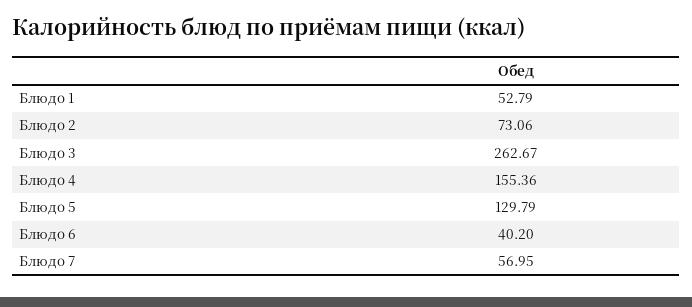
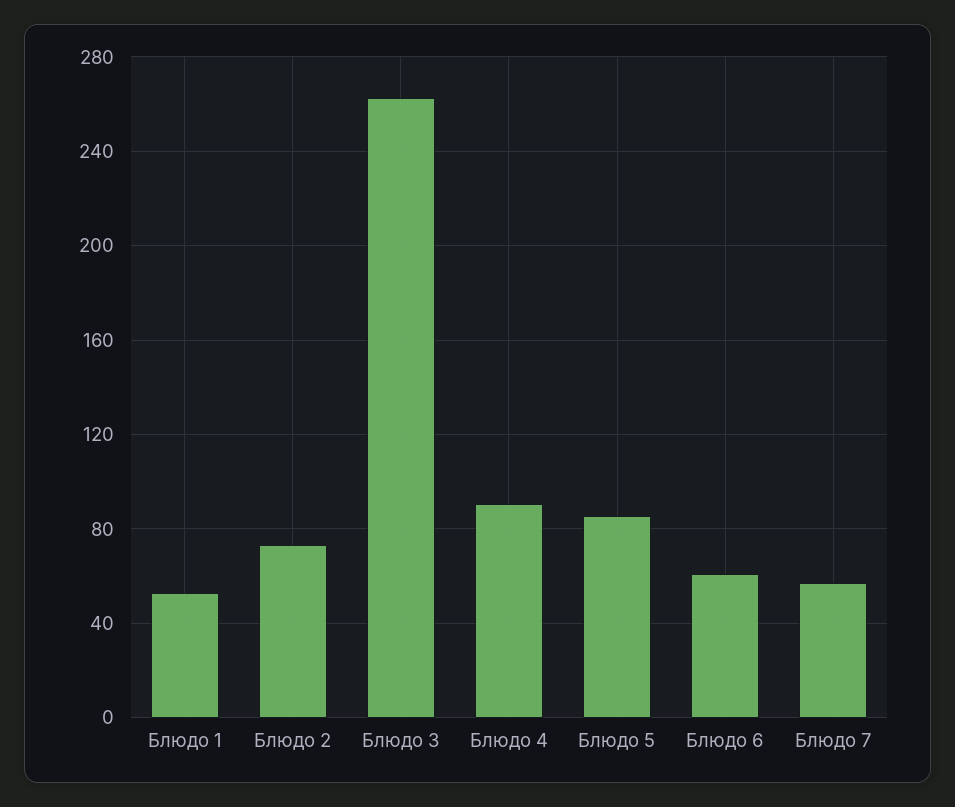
Блюдо 4: 155.36 -> 90
Блюдо 5: 129.79 -> 85
Блюдо 6: 40.2 -> 60

